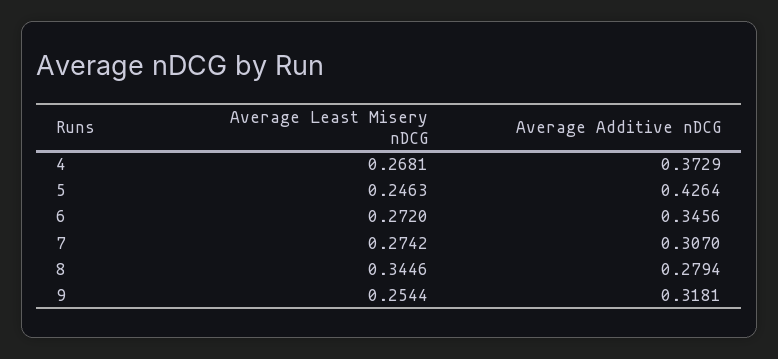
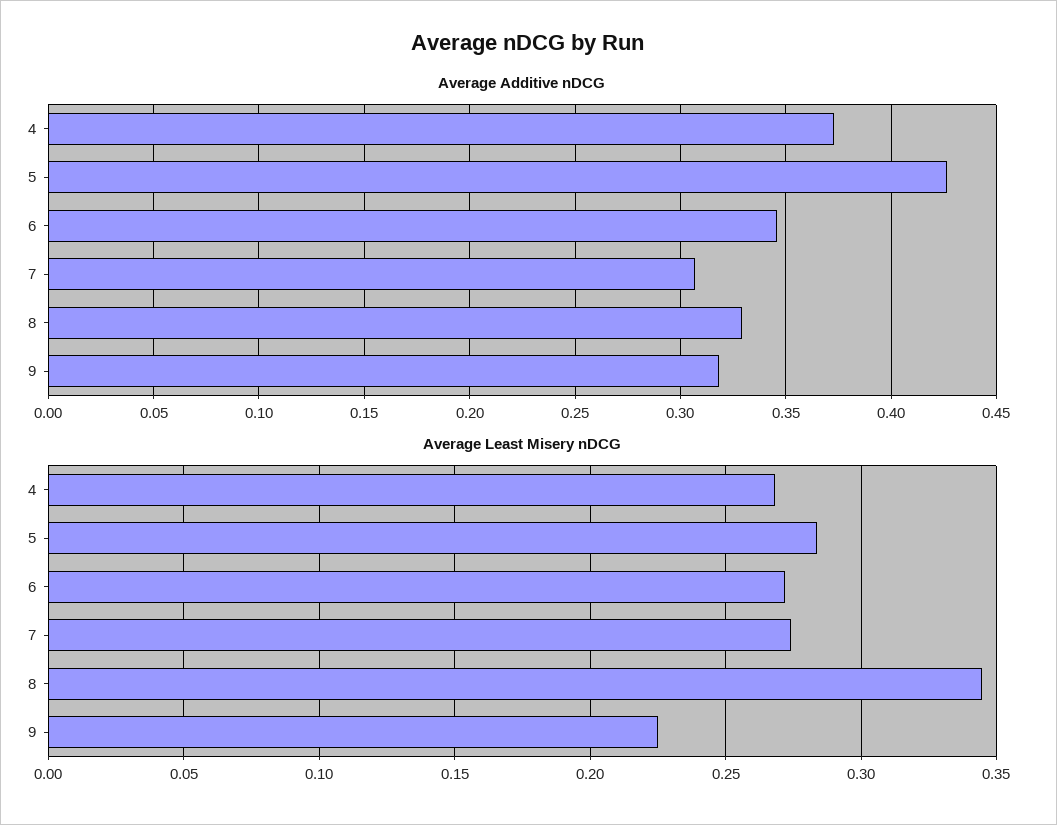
Average Least Misery nDCG, 5: 0.2463 -> 0.285
Average Additive nDCG, 8: 0.2794 -> 0.33
Average Least Misery nDCG, 9: 0.2544 -> 0.225

